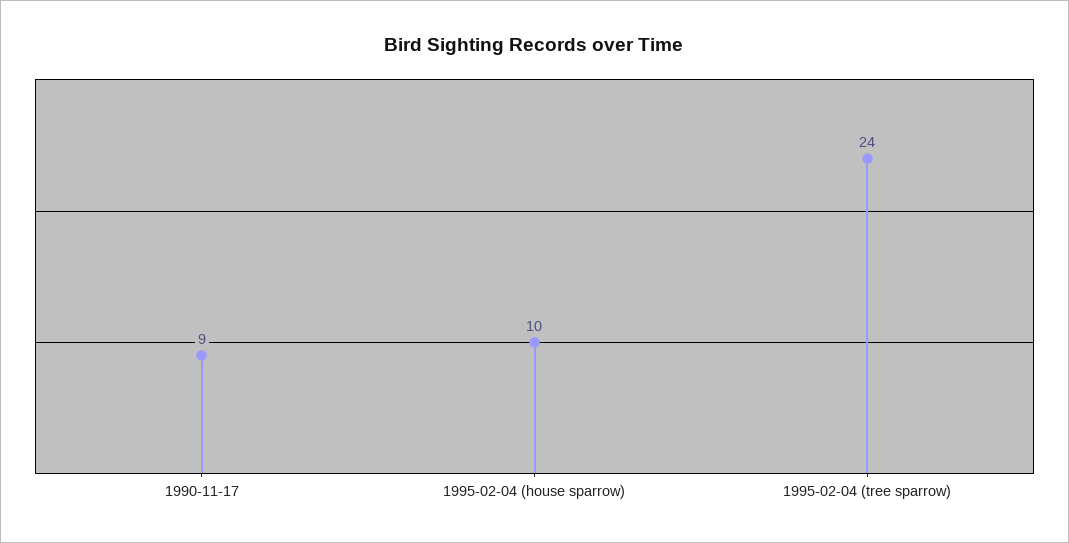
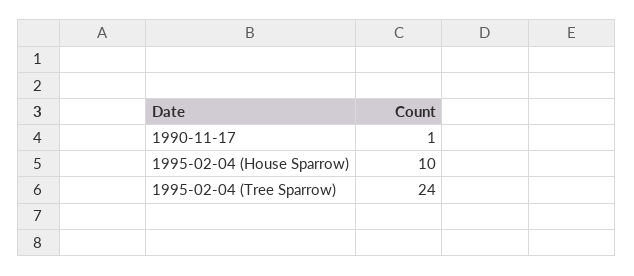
1990-11-17: 9 -> 1

